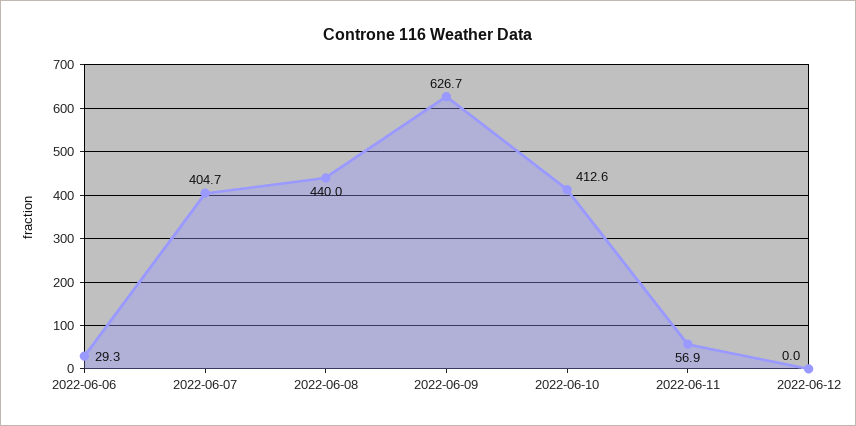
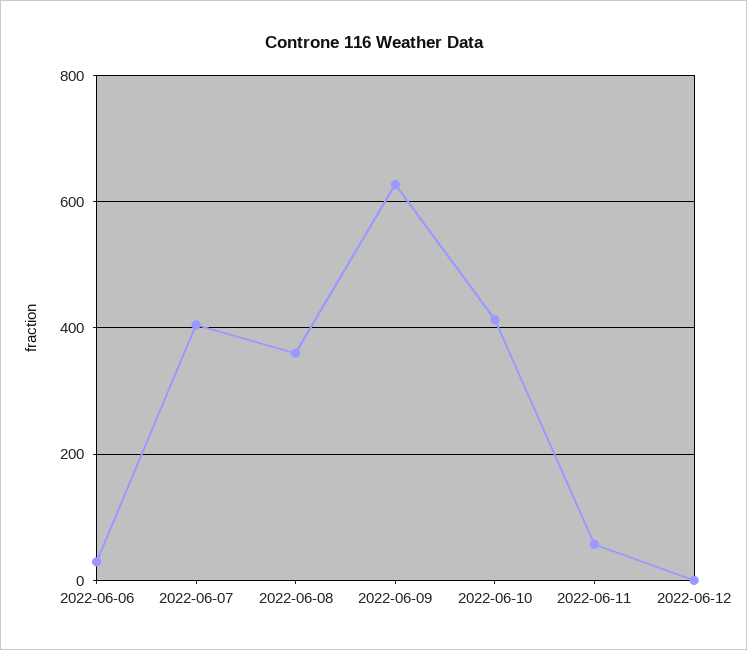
2022-06-08: 440 -> 360

